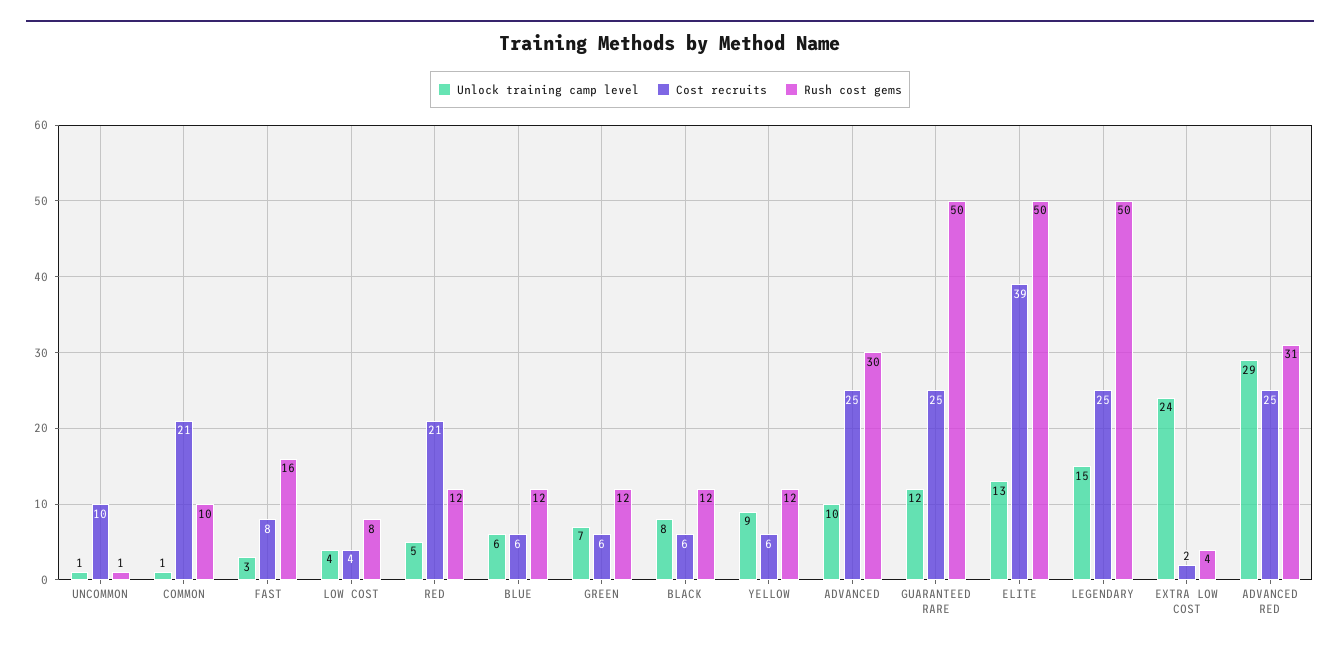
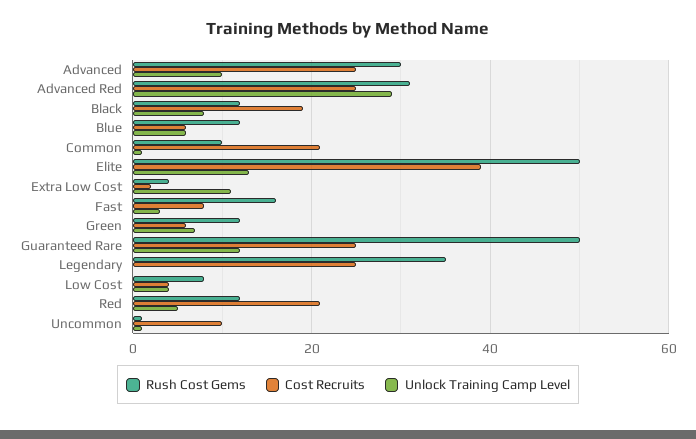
Cost recruits, BLACK: 6 -> 20
Unlock training camp level, YELLOW: 9 -> none
Cost recruits, YELLOW: 6 -> none
Rush cost gems, YELLOW: 12 -> none
Unlock training camp level, LEGENDARY: 15 -> 0
Rush cost gems, LEGENDARY: 50 -> 35
Unlock training camp level, EXTRA LOW COST: 24 -> 10

